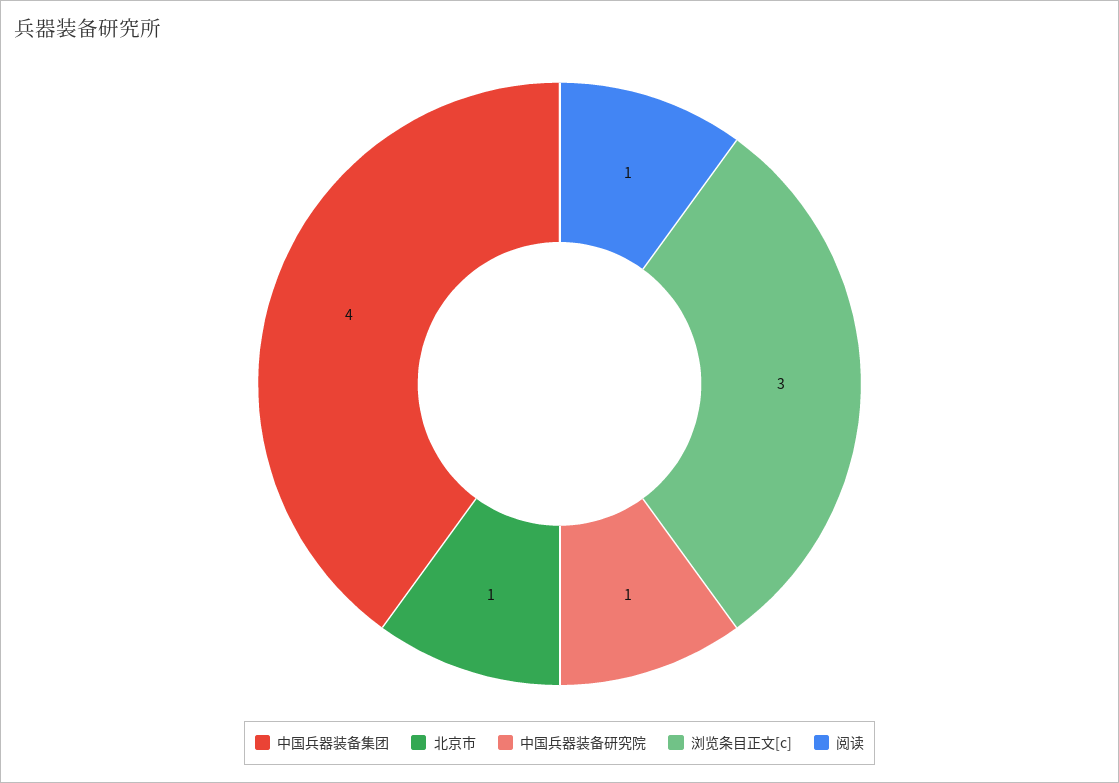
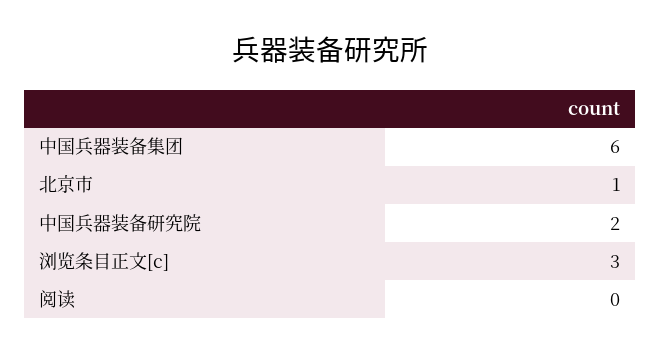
中国兵器装备集团: 4 -> 6
中国兵器装备研究院: 1 -> 2
阅读: 1 -> 0

